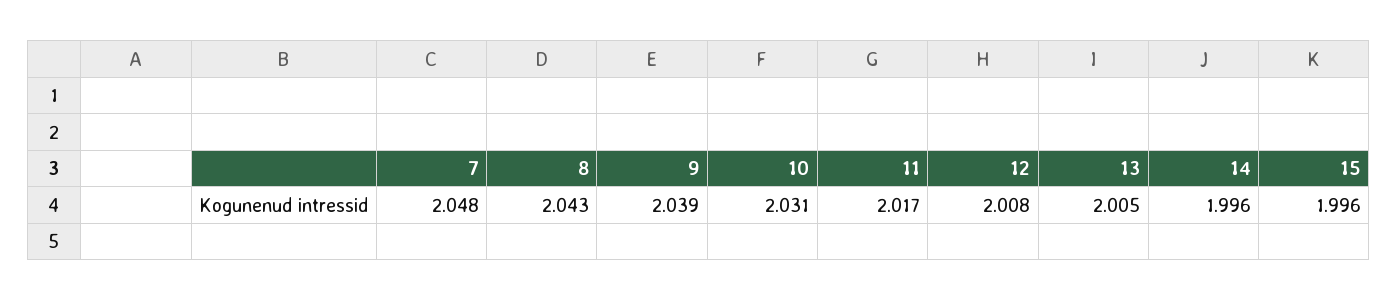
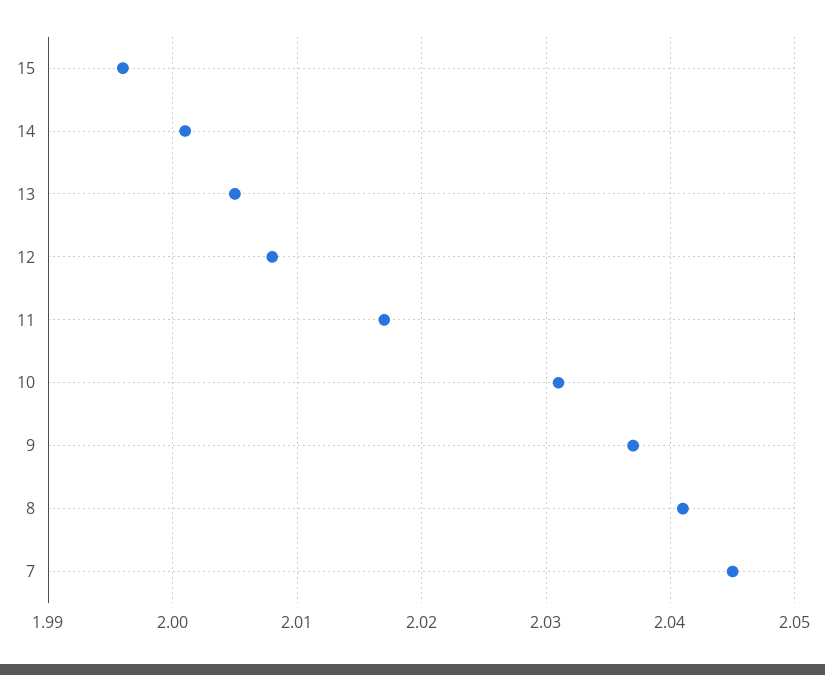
7: 2.048 -> 2.045
8: 2.043 -> 2.041
9: 2.039 -> 2.037
14: 1.996 -> 2.001

